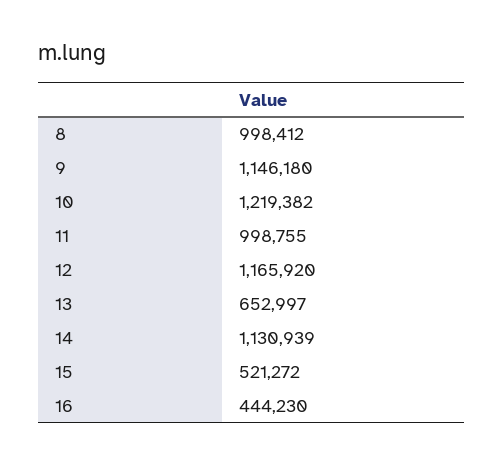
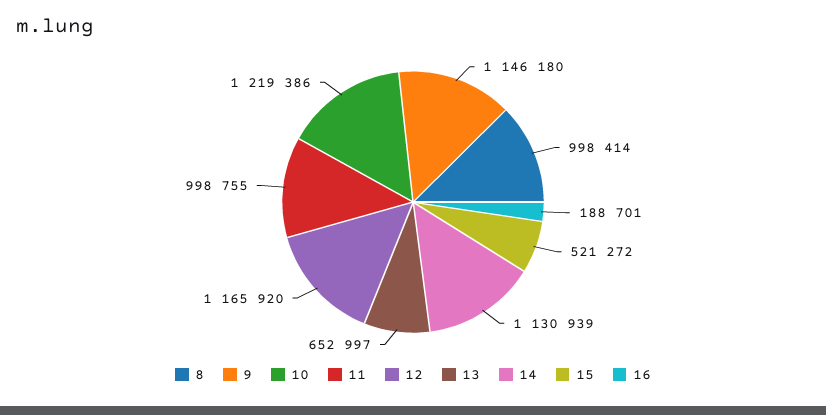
8: 998412 -> 998414
10: 1219382 -> 1219386
16: 444230 -> 188701

